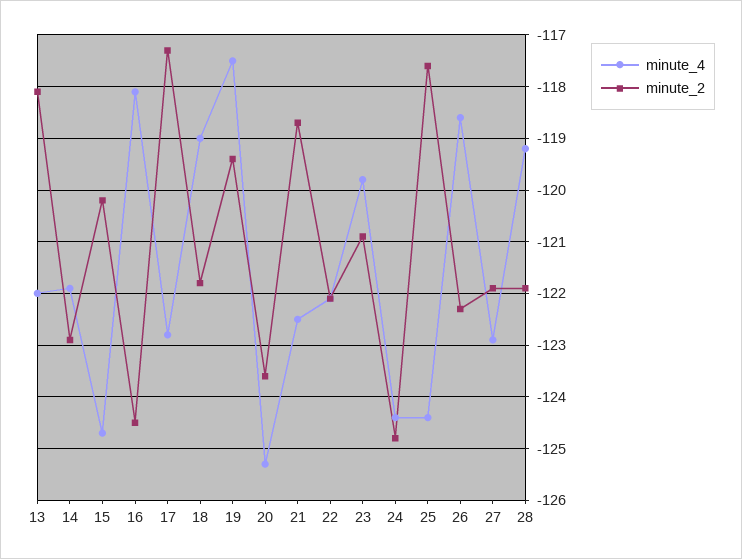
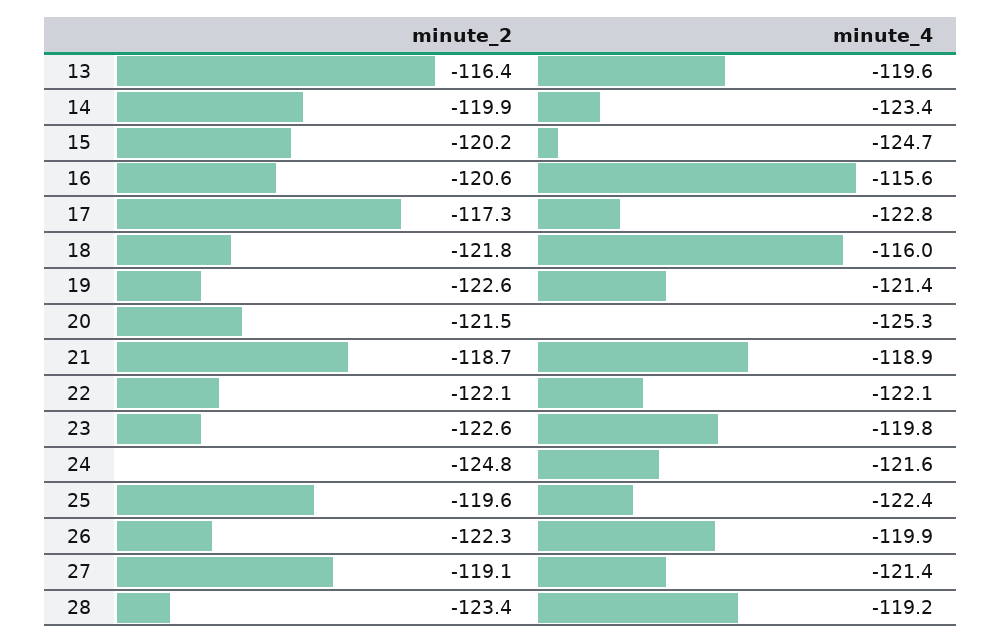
minute_4, 13: -122 -> -119.6
minute_2, 13: -118 -> -116.4
minute_4, 14: -122 -> -123.4
minute_2, 14: -123 -> -119.9
minute_4, 16: -118 -> -115.6
minute_2, 16: -124.5 -> -120.6
minute_4, 18: -119 -> -116
minute_4, 19: -117.5 -> -121.4
minute_2, 19: -119.5 -> -122.6
minute_2, 20: -123.5 -> -121.5
minute_4, 21: -122.5 -> -118.9
minute_2, 23: -121 -> -122.6
minute_4, 24: -124.5 -> -121.6
minute_4, 25: -124.5 -> -122.4
minute_2, 25: -117.5 -> -119.6
minute_4, 26: -118.5 -> -119.9
minute_4, 27: -123 -> -121.4
minute_2, 27: -122 -> -119.1
minute_2, 28: -122 -> -123.4

